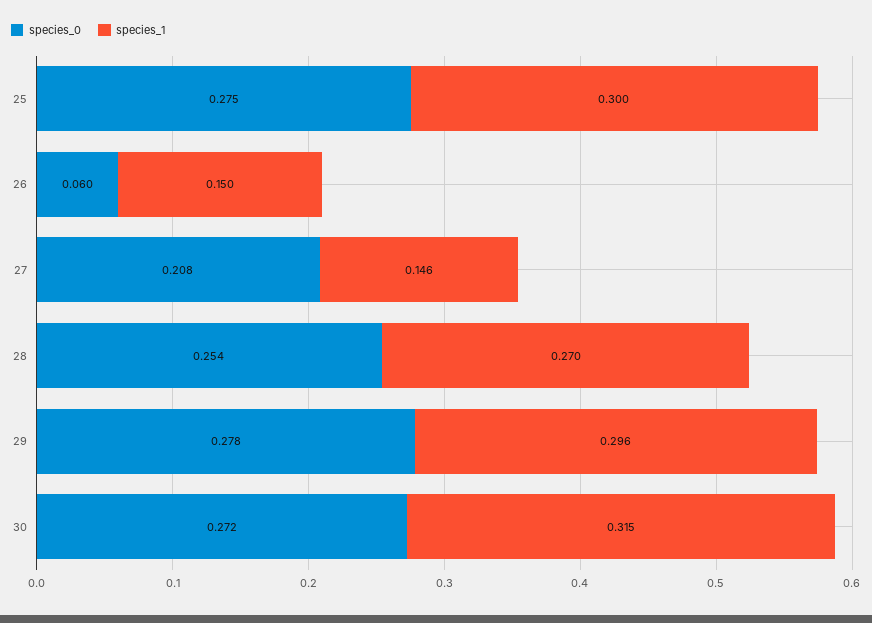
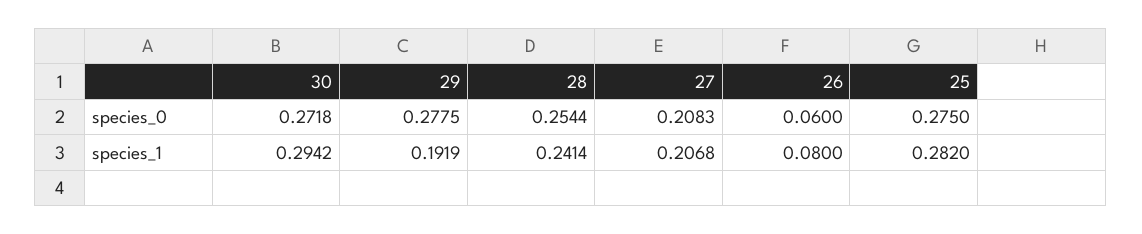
species_1, 25: 0.3 -> 0.282
species_1, 26: 0.15 -> 0.08
species_1, 27: 0.146 -> 0.2068
species_1, 28: 0.27 -> 0.2414
species_1, 29: 0.296 -> 0.1919
species_1, 30: 0.315 -> 0.2942

